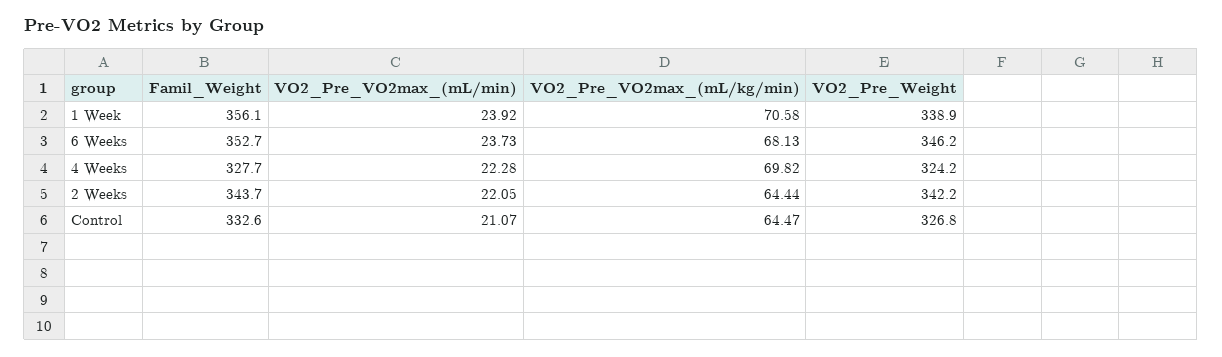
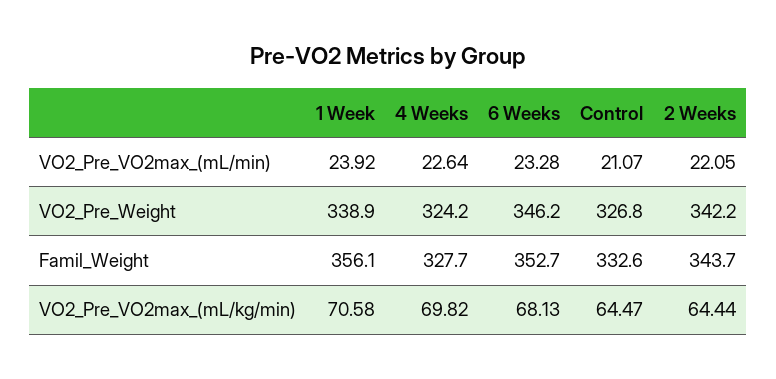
VO2_Pre_VO2max_(mL/min), 6 Weeks: 23.73 -> 23.28
VO2_Pre_VO2max_(mL/min), 4 Weeks: 22.28 -> 22.64

